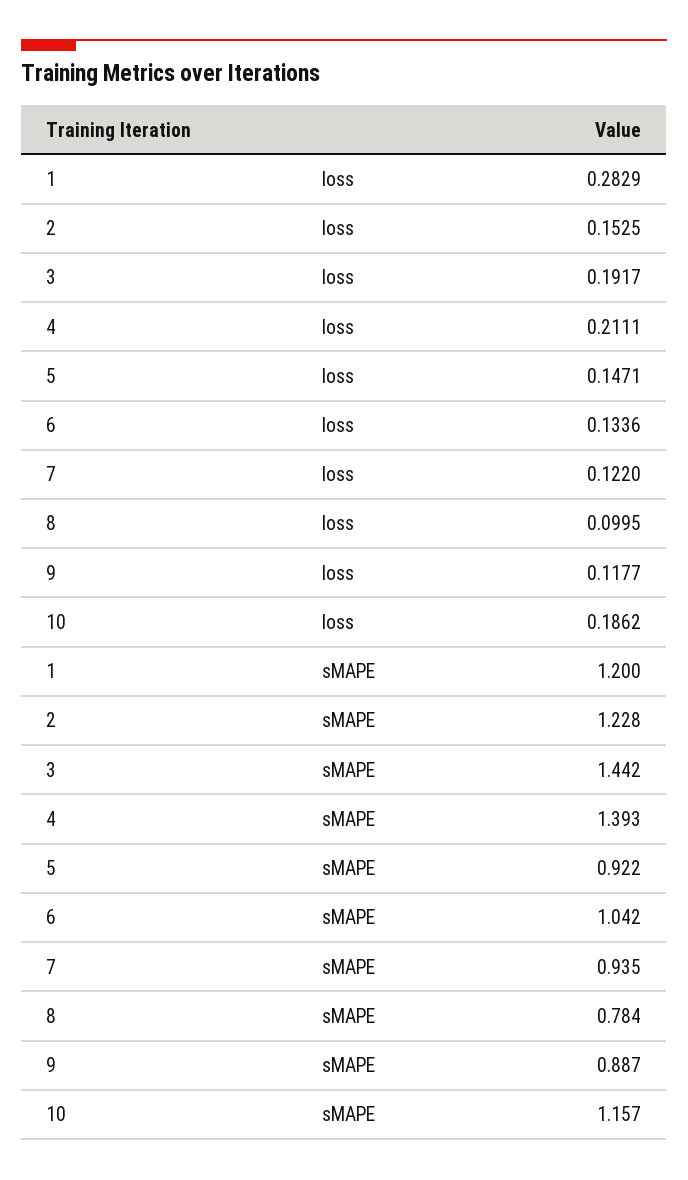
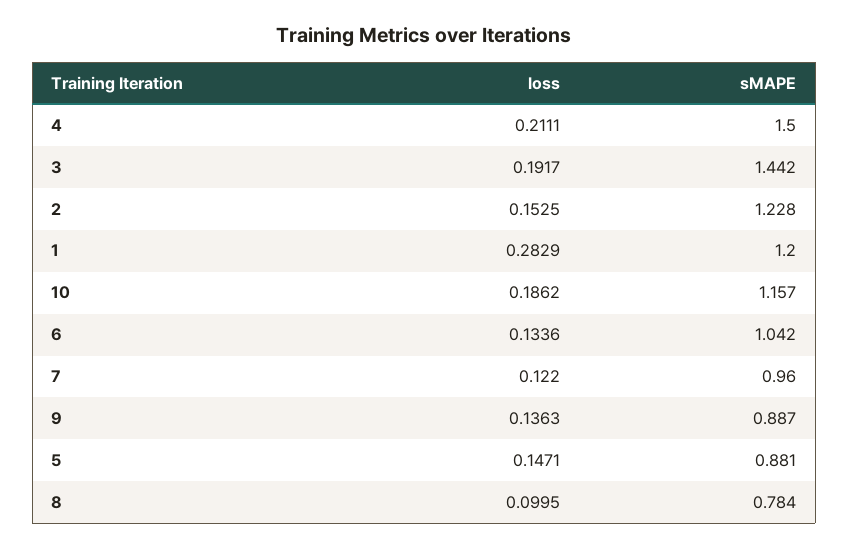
9, loss: 0.1177 -> 0.1363
4, sMAPE: 1.393 -> 1.5
5, sMAPE: 0.922 -> 0.881
7, sMAPE: 0.935 -> 0.96

